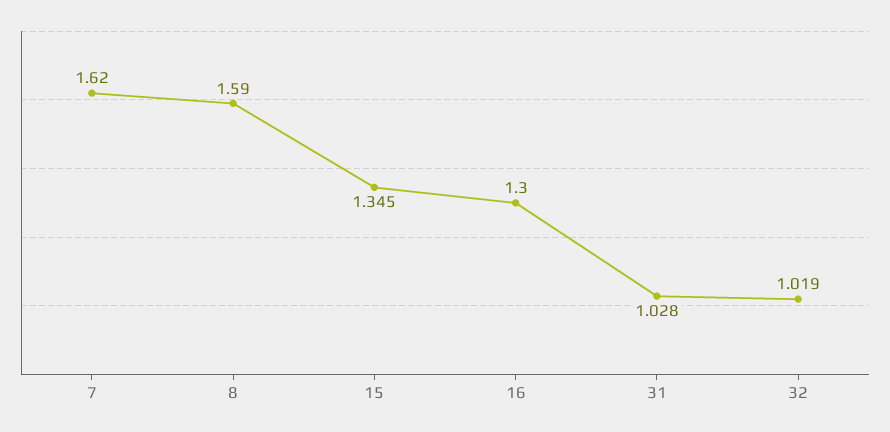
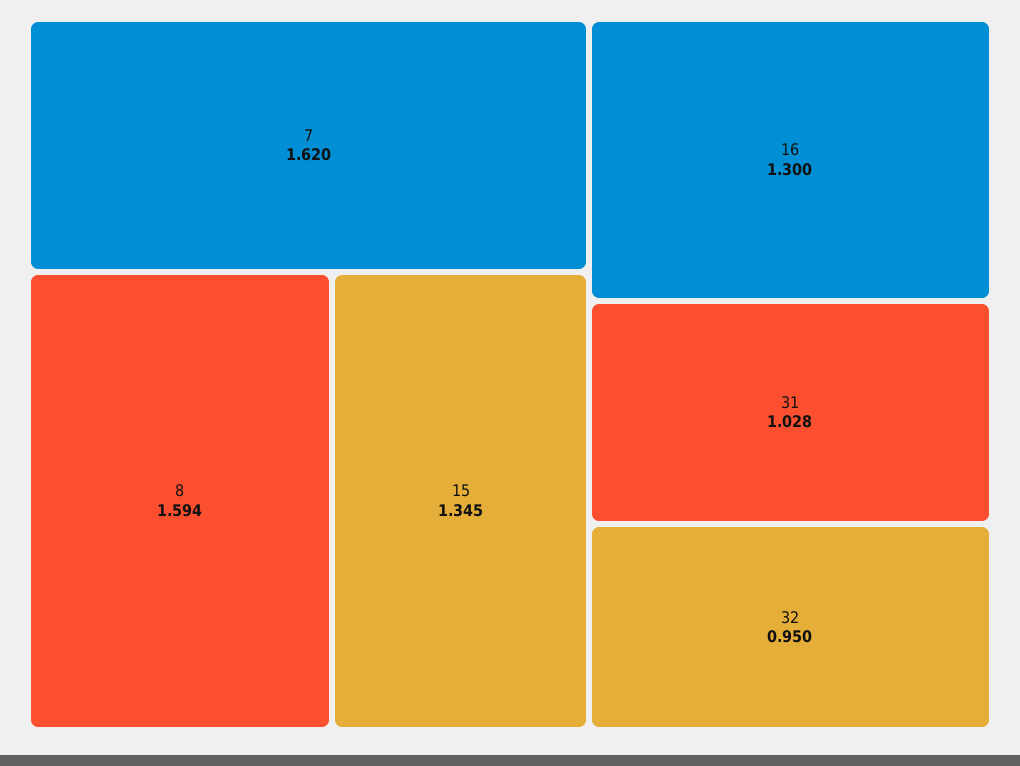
8: 1.59 -> 1.594
32: 1.019 -> 0.95

